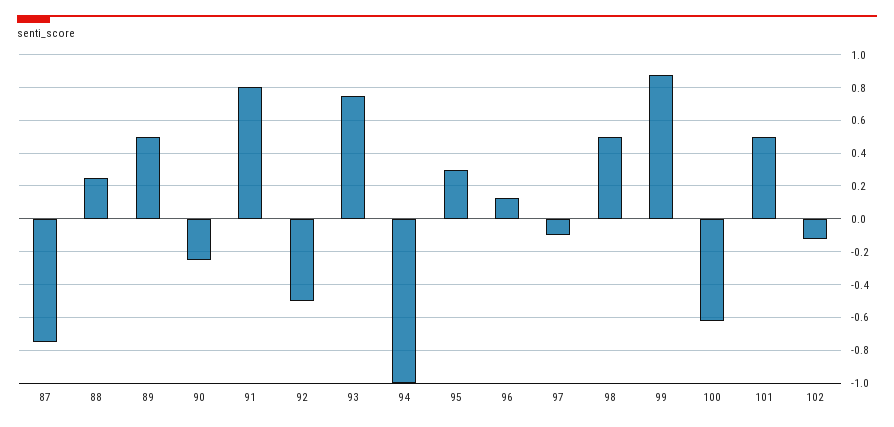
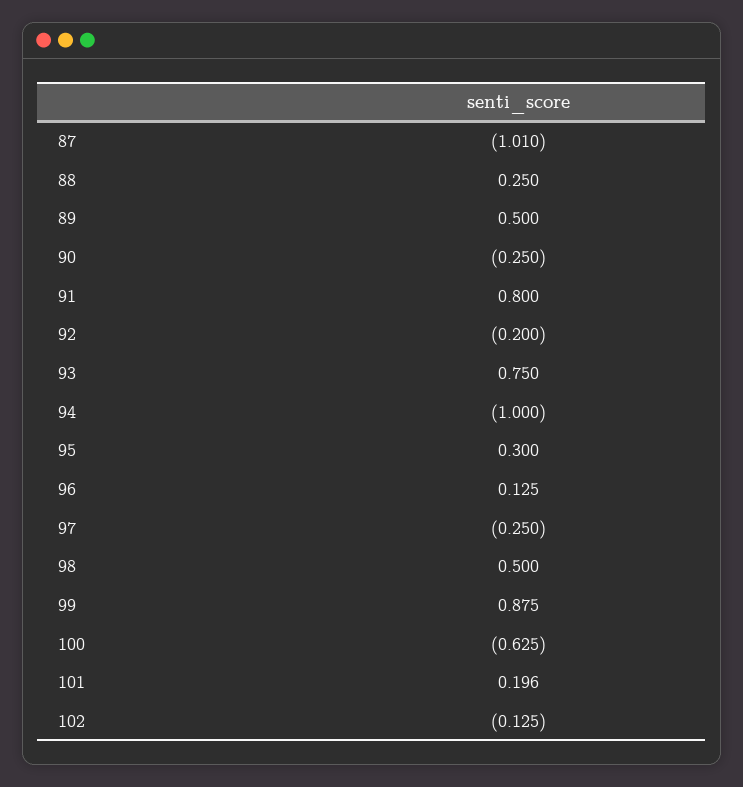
87: -0.75 -> -1.01
92: -0.5 -> -0.2
97: -0.1 -> -0.25
101: 0.5 -> 0.196

